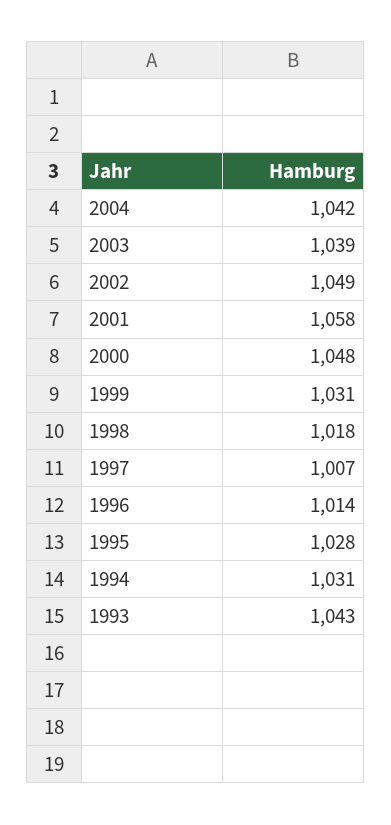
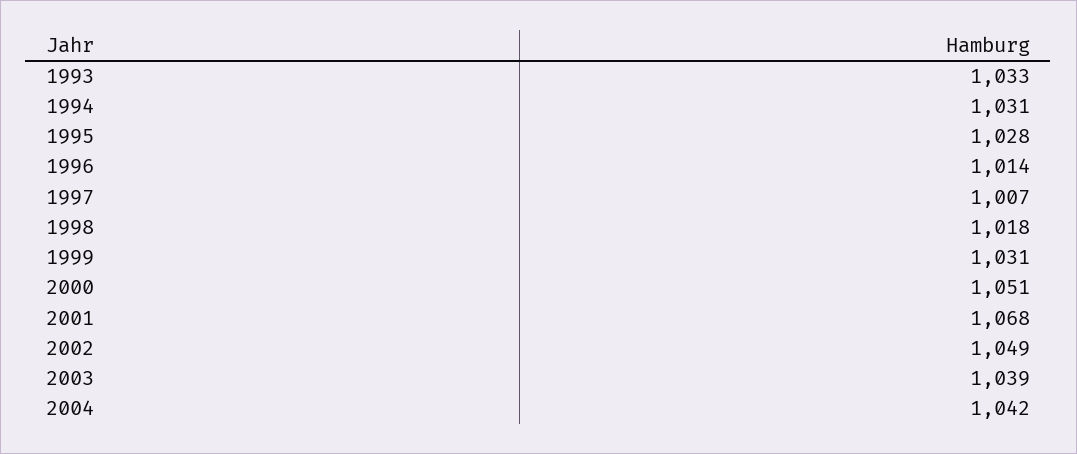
2001: 1058 -> 1068
2000: 1048 -> 1051
1993: 1043 -> 1033

